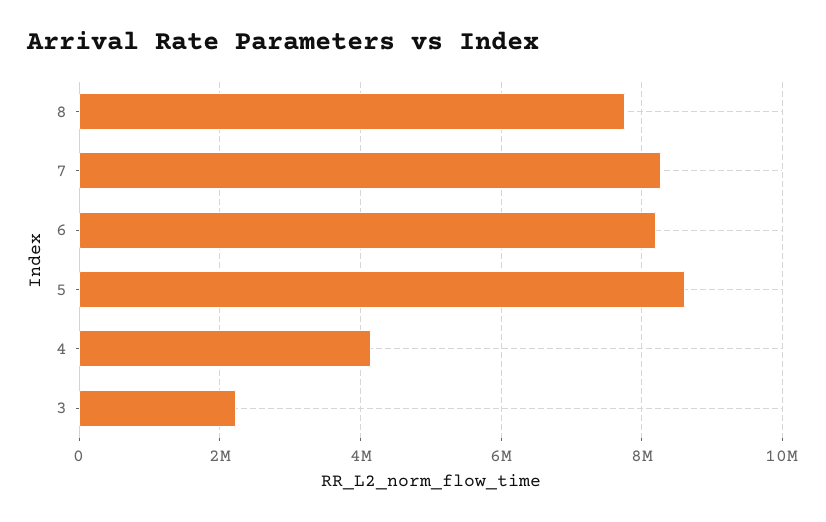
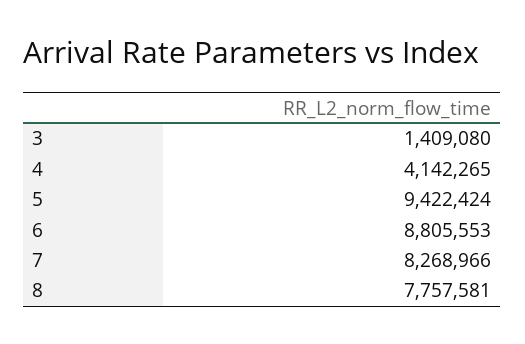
6: 8200000 -> 8805553
5: 8600000 -> 9422424
3: 2200000 -> 1409080

